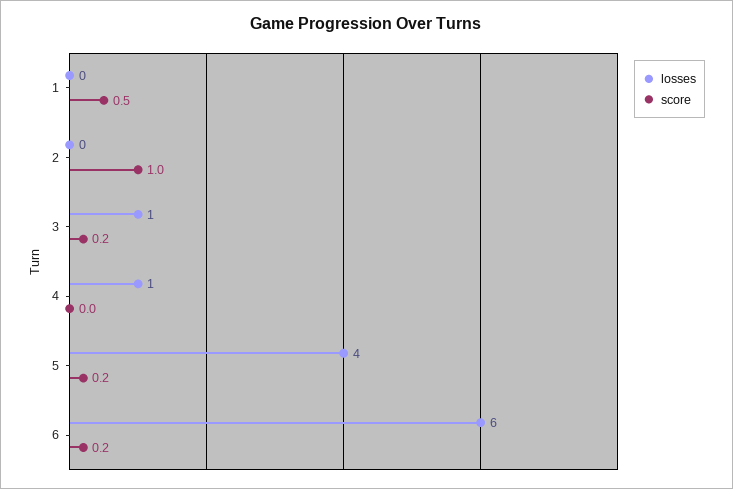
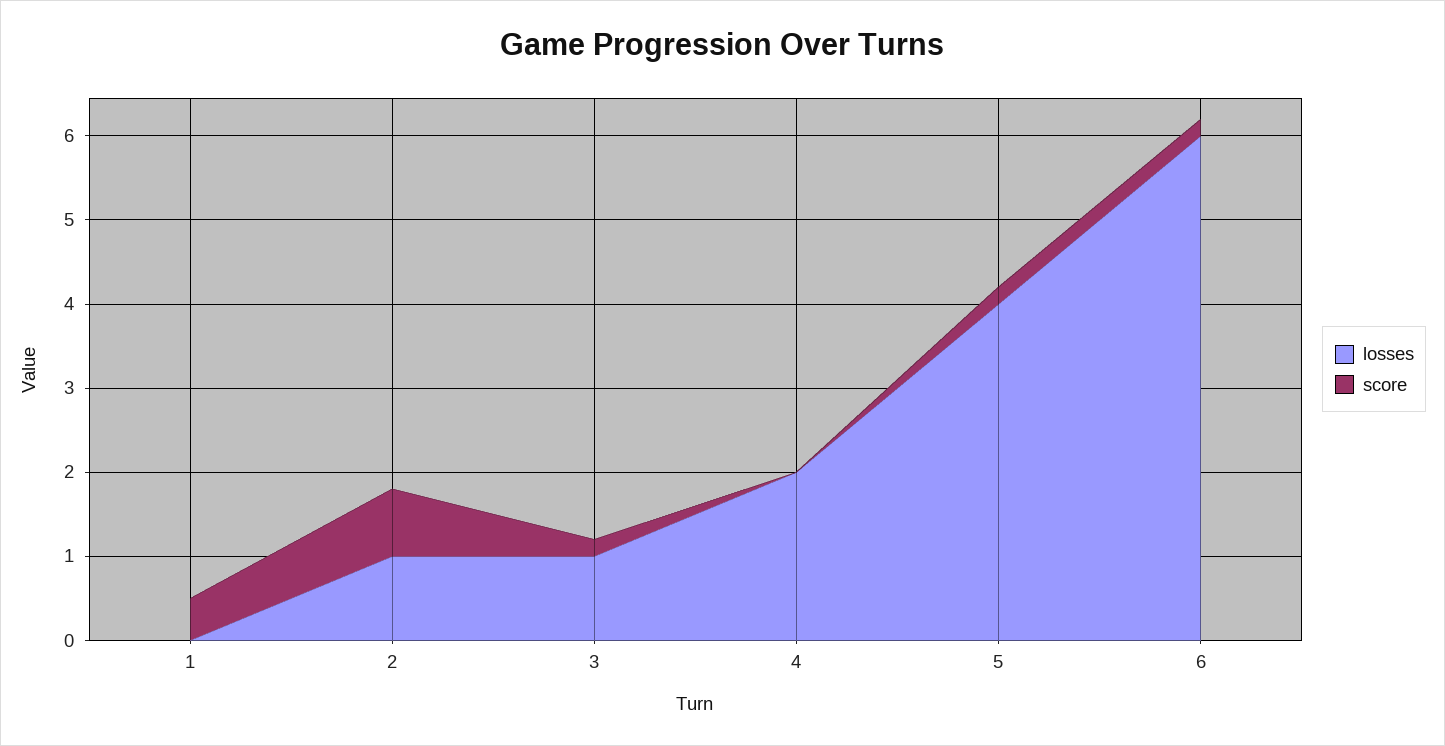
losses, 2: 0 -> 1
score, 2: 1 -> 0.8
losses, 4: 1 -> 2

